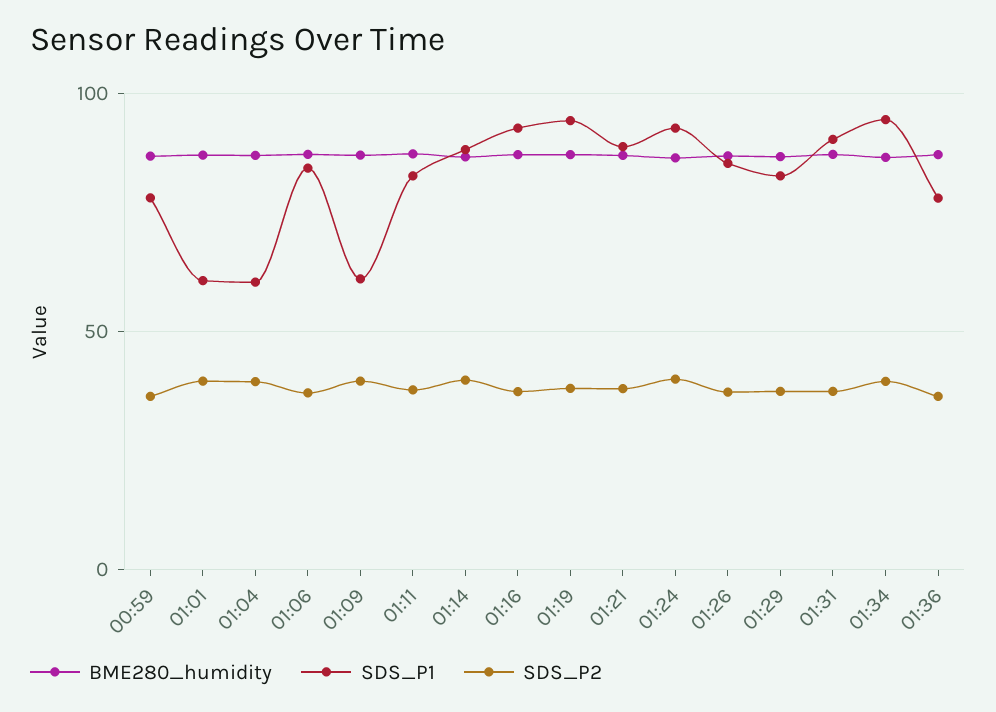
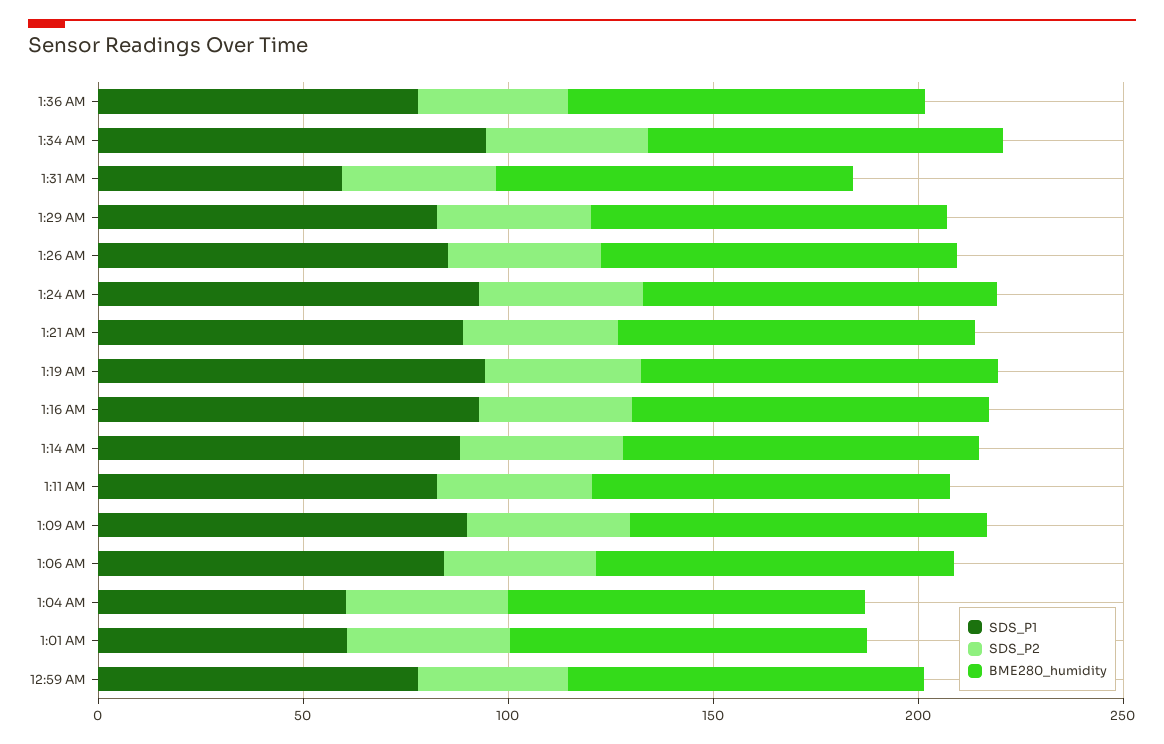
SDS_P1, 01:09: 60 -> 90
SDS_P1, 01:31: 90 -> 60

